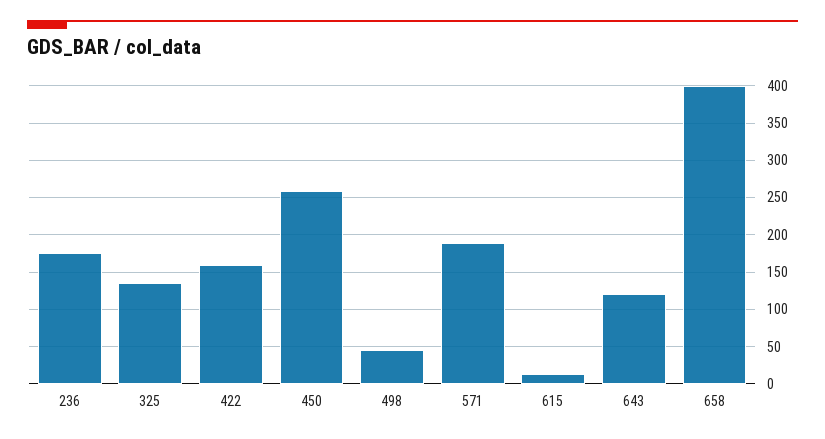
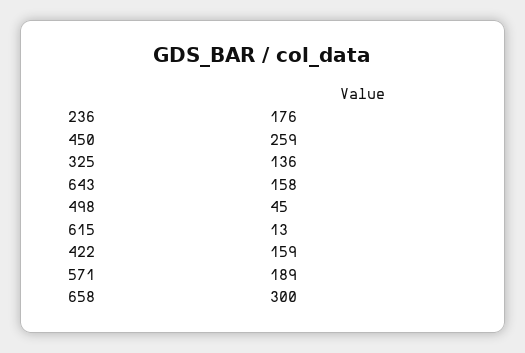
643: 120 -> 158
658: 400 -> 300

